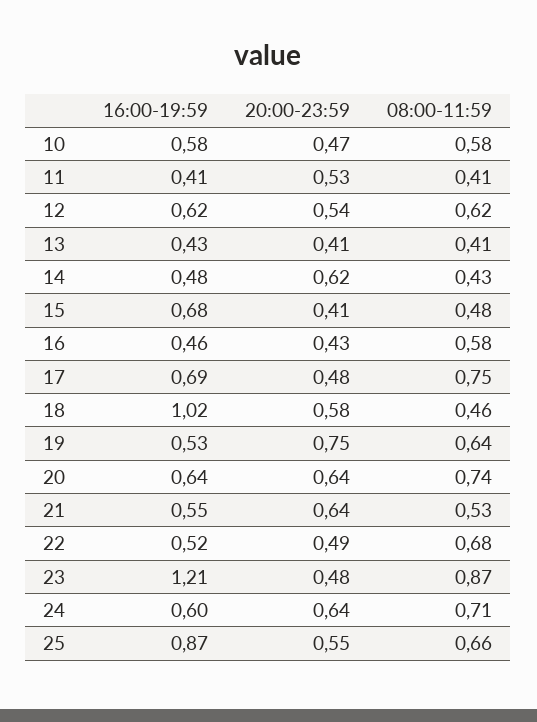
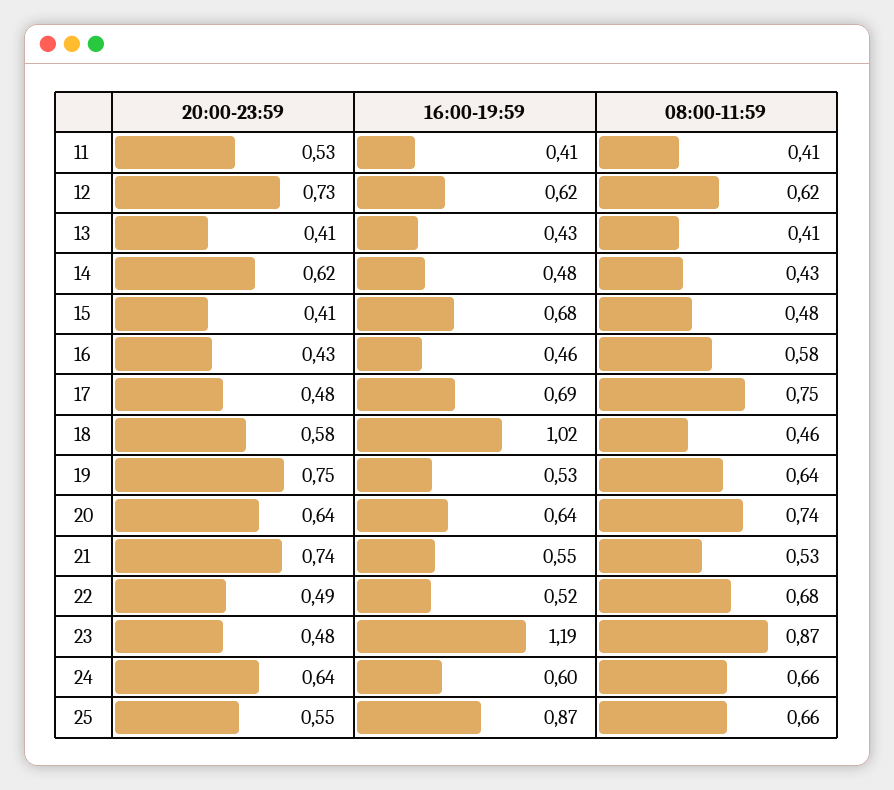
16:00-19:59, 10: 0.58 -> none
20:00-23:59, 10: 0.47 -> none
08:00-11:59, 10: 0.58 -> none
20:00-23:59, 12: 0.54 -> 0.73
20:00-23:59, 21: 0.64 -> 0.74
16:00-19:59, 23: 1.21 -> 1.19
08:00-11:59, 24: 0.71 -> 0.66

